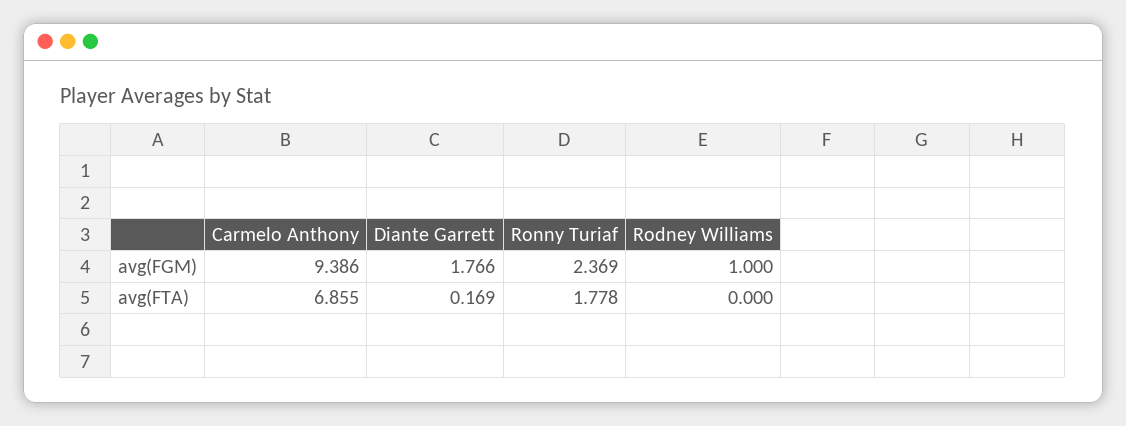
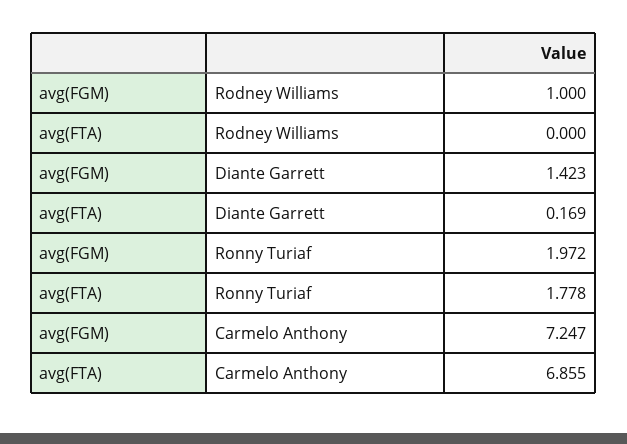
Carmelo Anthony, avg(FGM): 9.386 -> 7.247
Diante Garrett, avg(FGM): 1.766 -> 1.423
Ronny Turiaf, avg(FGM): 2.369 -> 1.972

